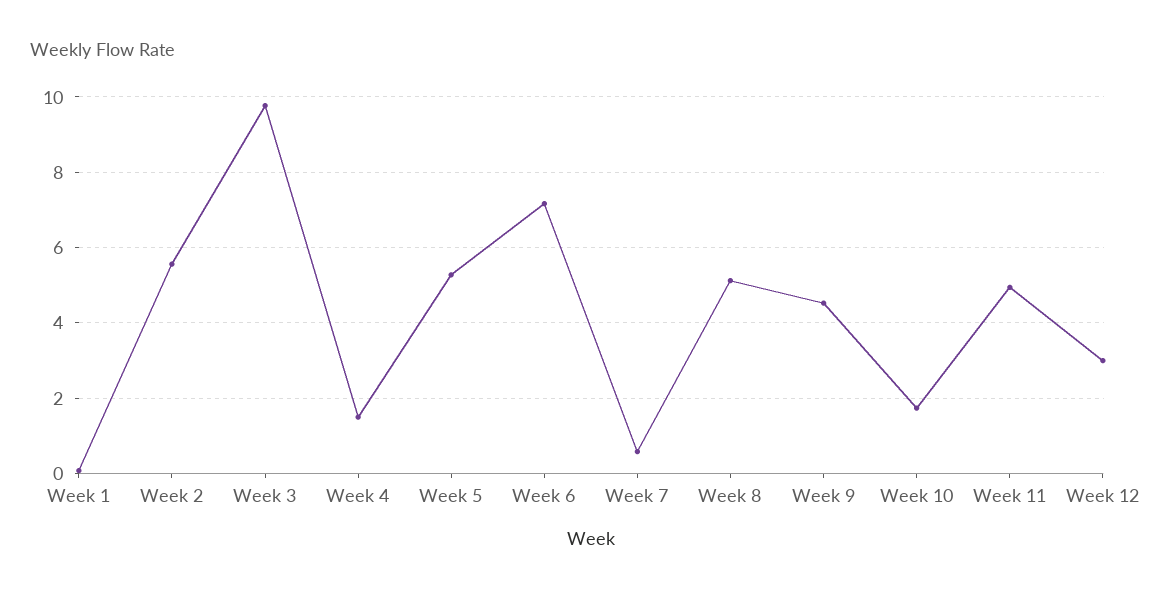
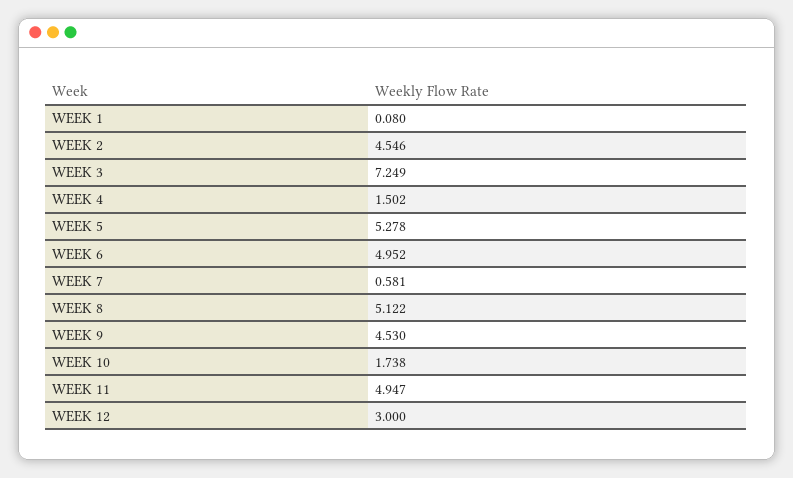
Week 2: 5.6 -> 4.546
Week 3: 9.8 -> 7.249
Week 6: 7.2 -> 4.952

